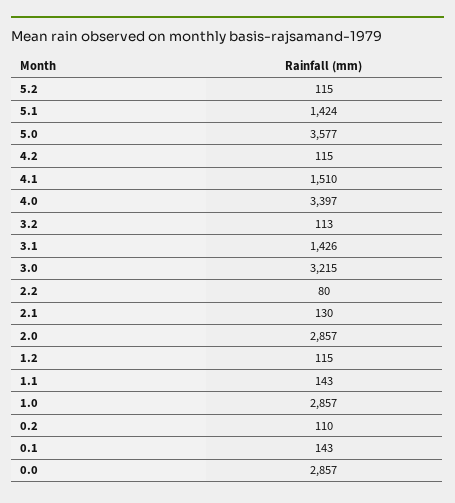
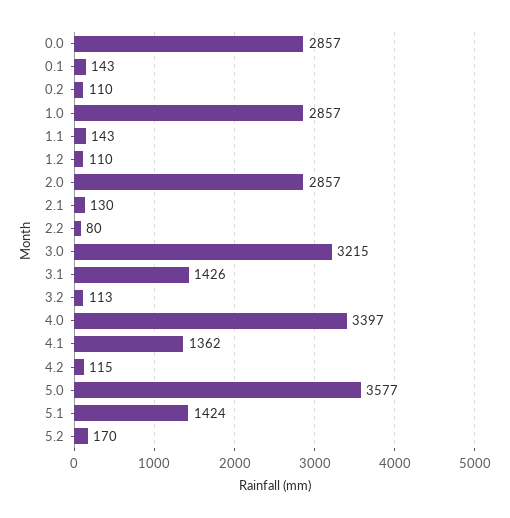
5.2: 115 -> 170
4.1: 1510 -> 1362
1.2: 115 -> 110

